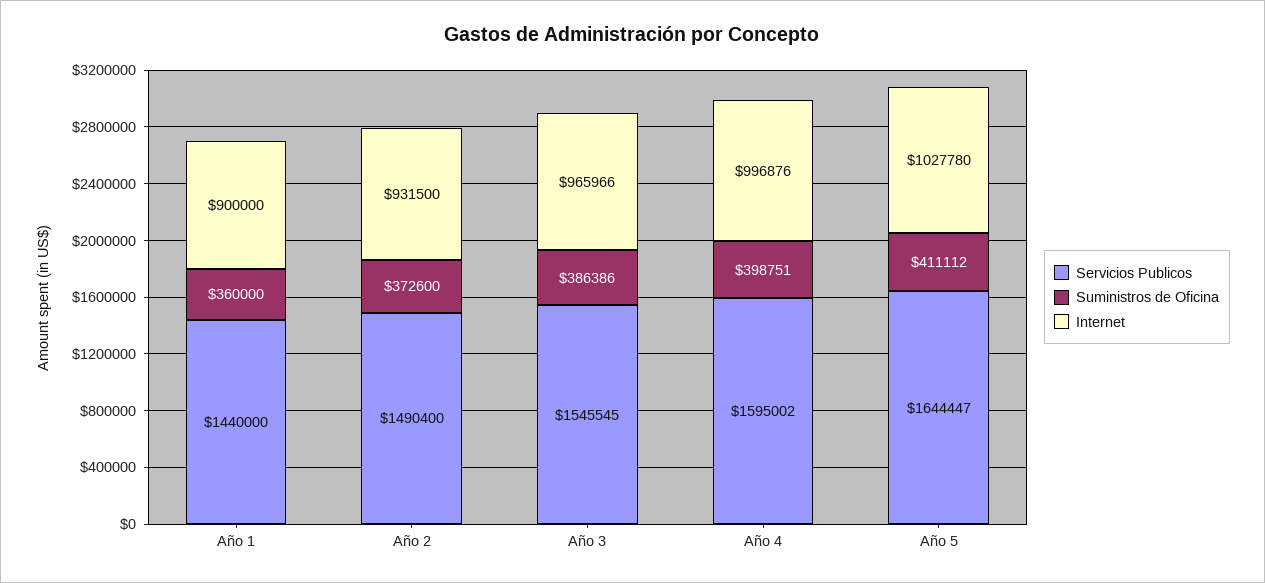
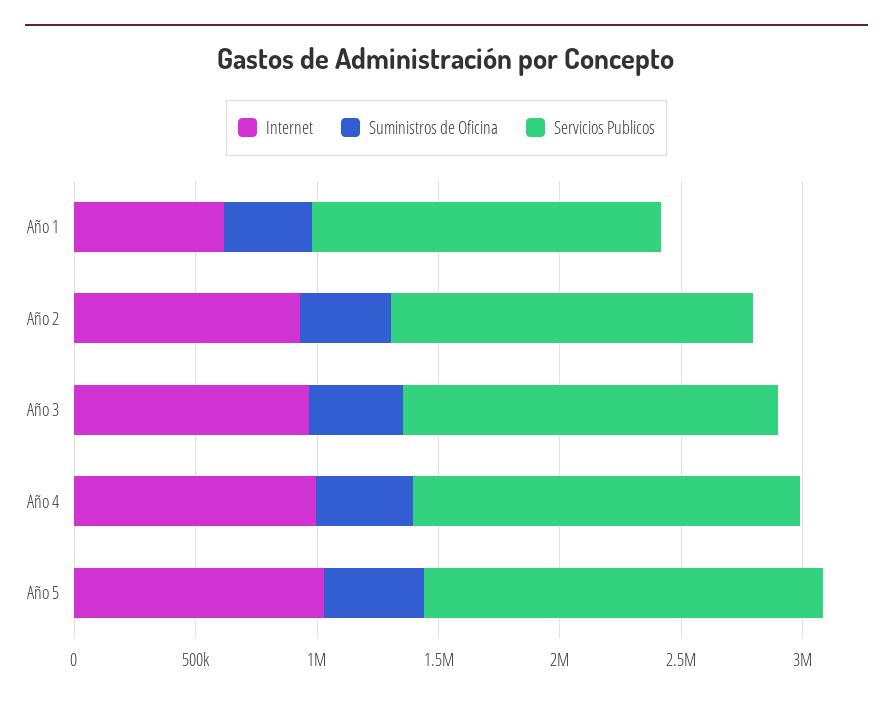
Internet, Año 1: 900000 -> 600000

